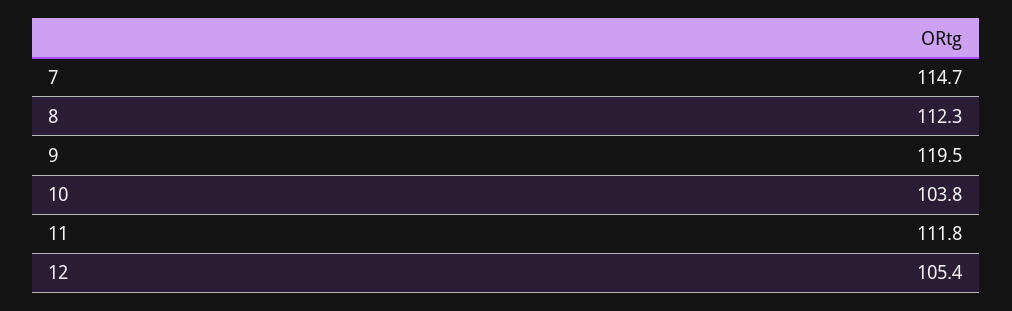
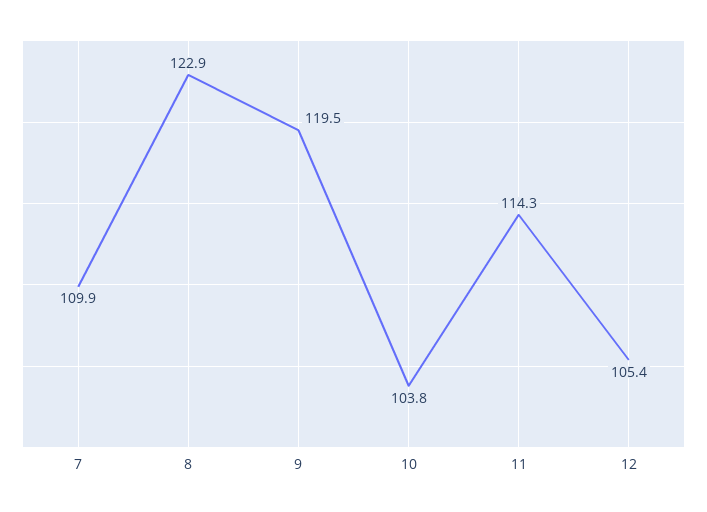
7: 114.7 -> 109.9
8: 112.3 -> 122.9
11: 111.8 -> 114.3

